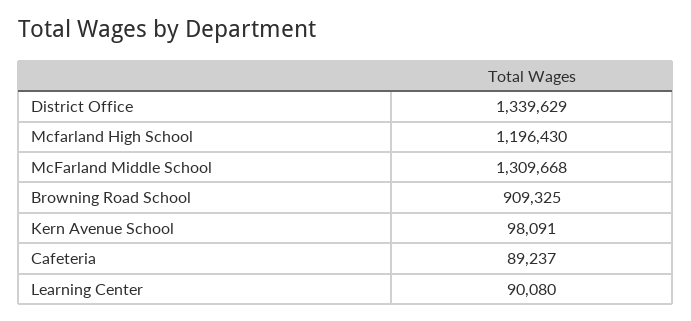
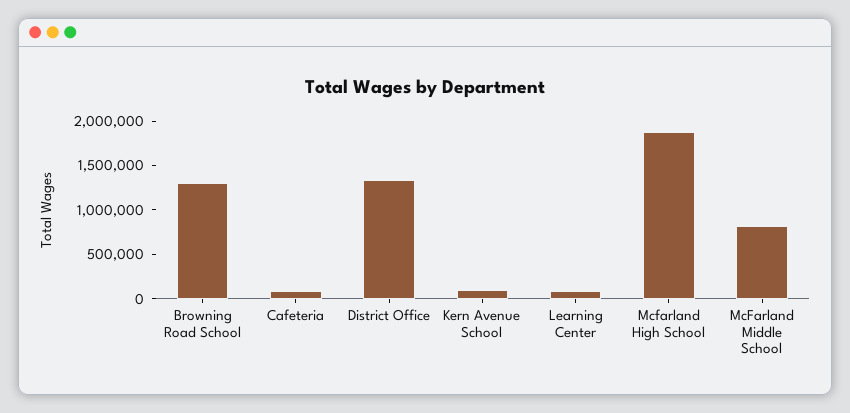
Mcfarland High School: 1196430 -> 1900000
McFarland Middle School: 1309668 -> 800000
Browning Road School: 909325 -> 1300000

